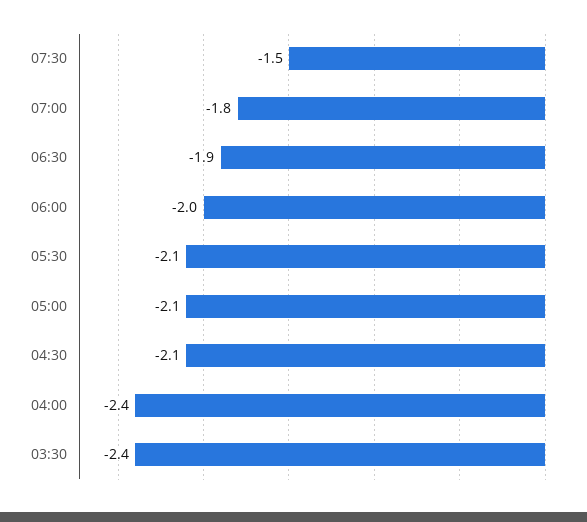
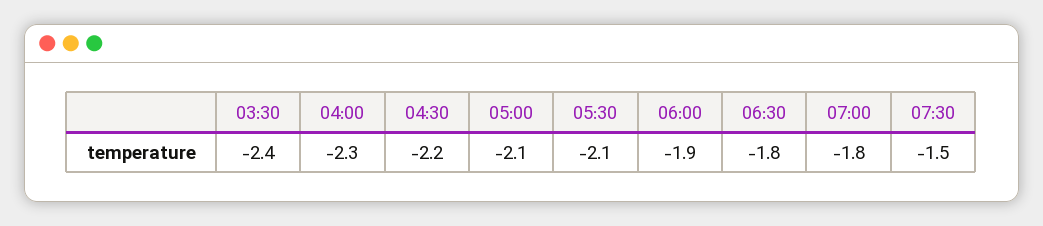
06:30: -1.9 -> -1.8
06:00: -2 -> -1.9
04:30: -2.1 -> -2.2
04:00: -2.4 -> -2.3

